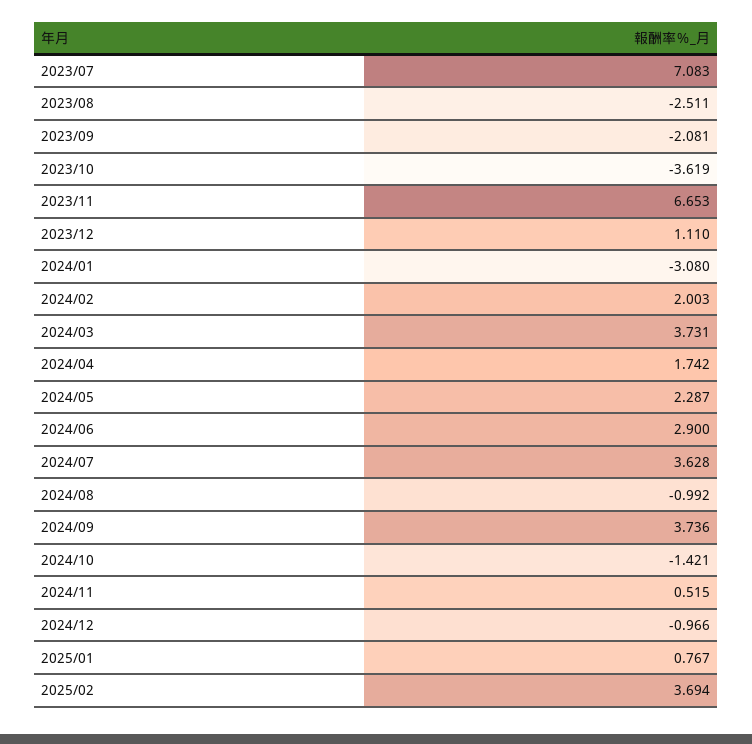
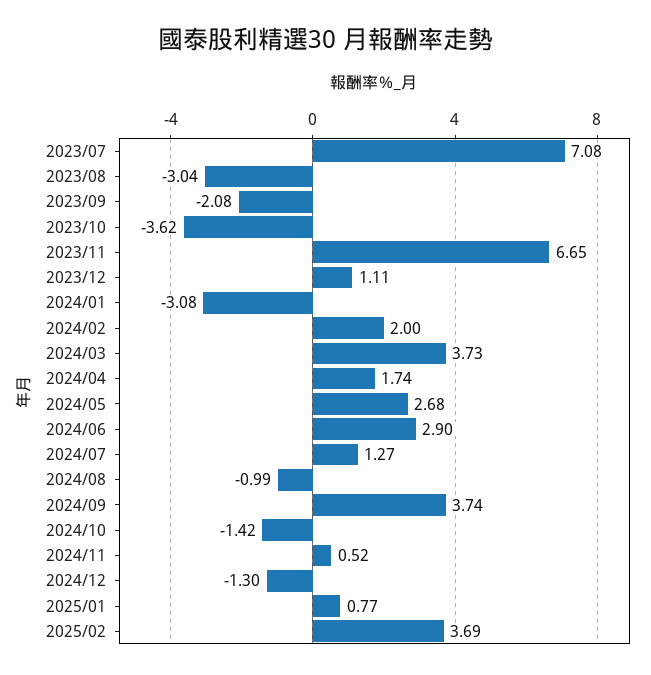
2023/08: -2.511 -> -3.04
2024/05: 2.287 -> 2.68
2024/07: 3.628 -> 1.27
2024/12: -0.966 -> -1.3

